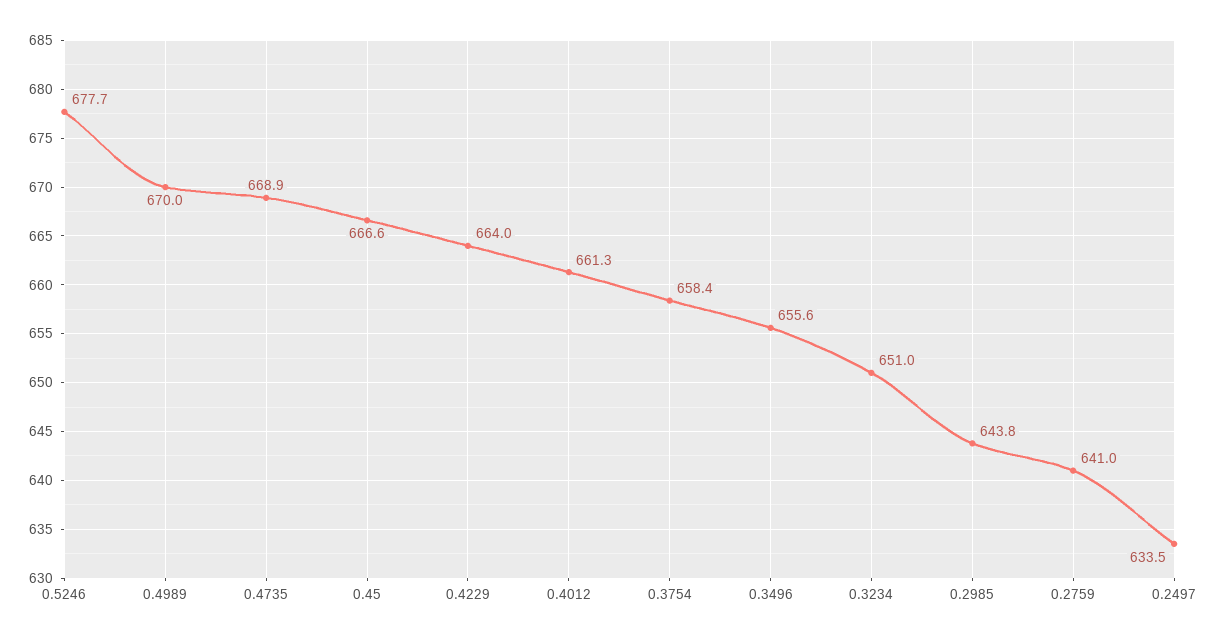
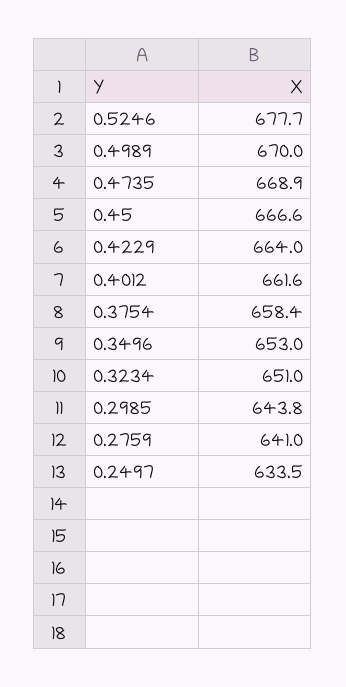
0.4012: 661.3 -> 661.6
0.3496: 655.6 -> 653

